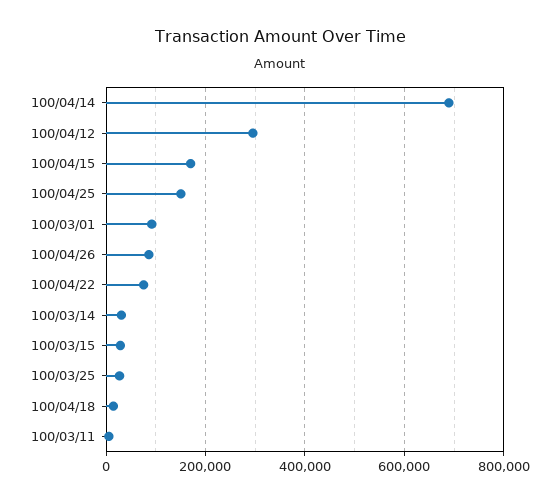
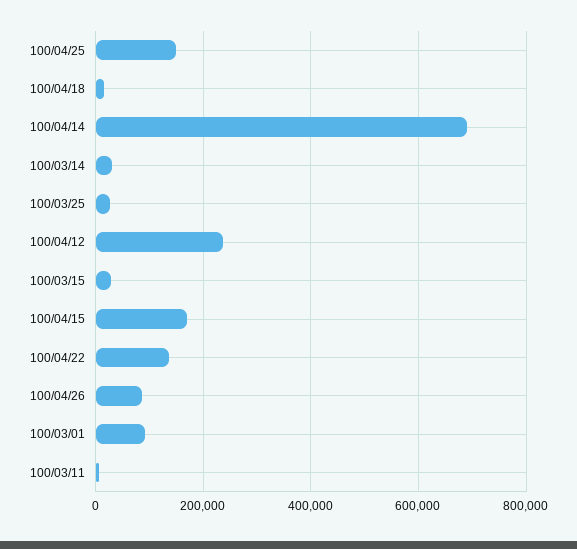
100/04/12: 300000 -> 240000
100/04/22: 80000 -> 140000

